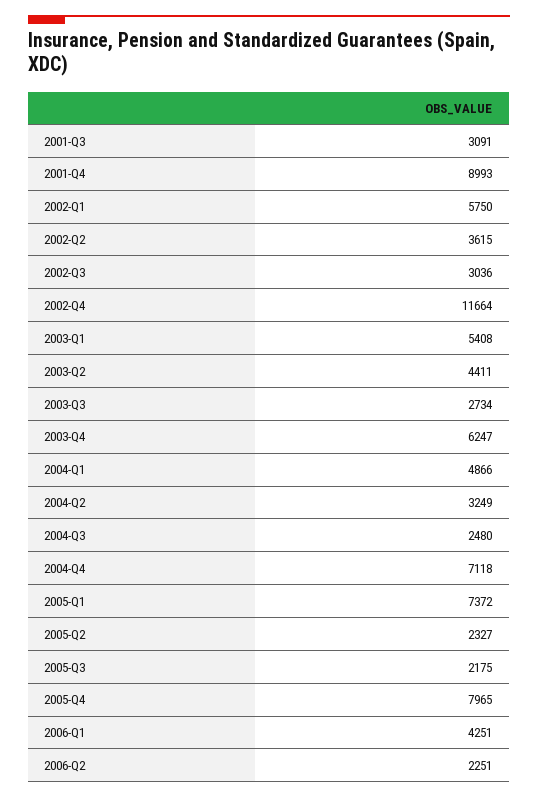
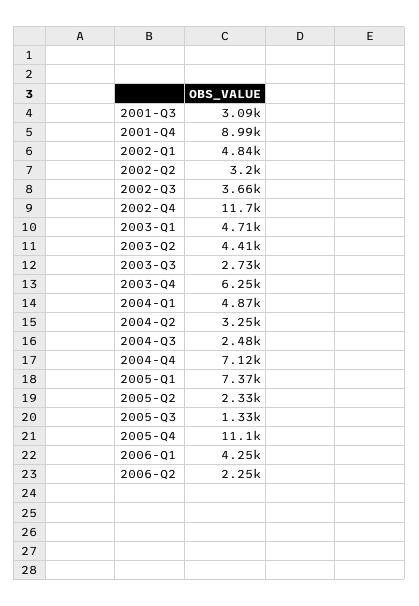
2002-Q1: 5750 -> 4840
2002-Q2: 3615 -> 3200
2002-Q3: 3036 -> 3660
2003-Q1: 5408 -> 4710
2005-Q3: 2175 -> 1330
2005-Q4: 7965 -> 11100

